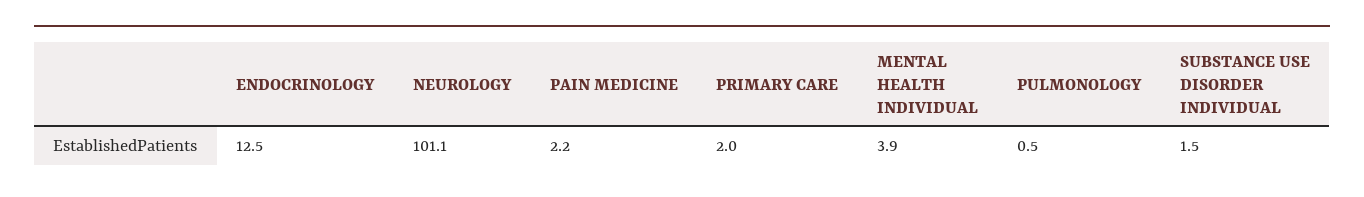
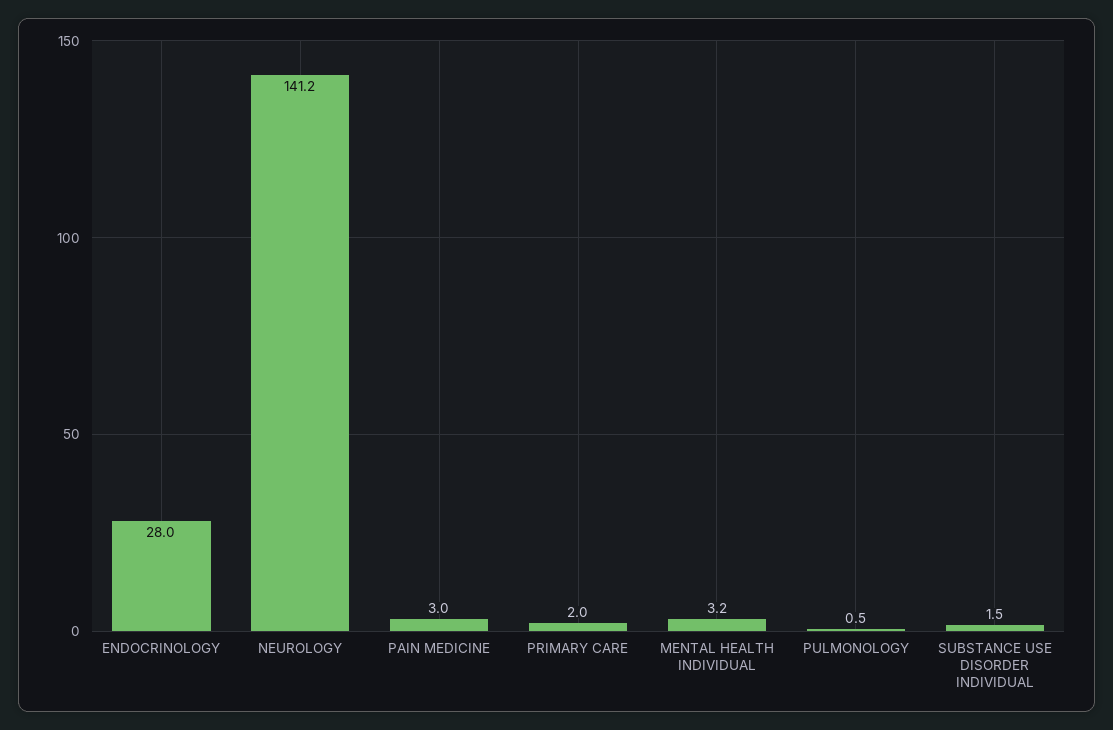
ENDOCRINOLOGY: 12.5 -> 28
NEUROLOGY: 101.1 -> 141.2
PAIN MEDICINE: 2.2 -> 3
MENTAL HEALTH INDIVIDUAL: 3.9 -> 3.2

